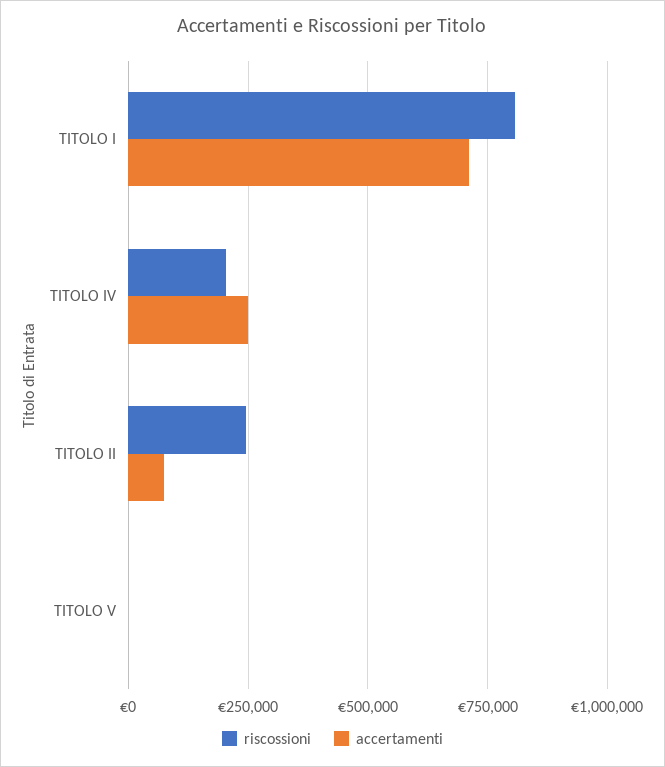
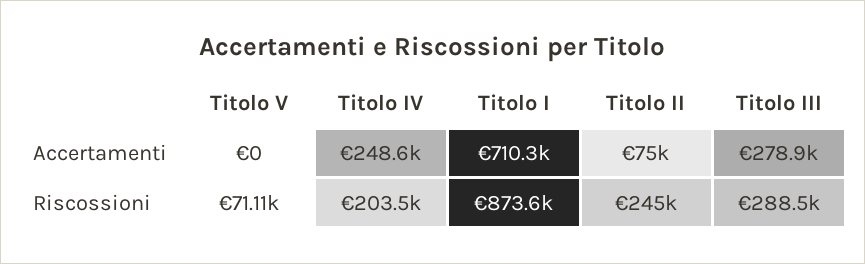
riscossioni, TITOLO I: 800000 -> 873600
riscossioni, TITOLO V: 0 -> 71110
accertamenti, Titolo III: none -> 278900
riscossioni, Titolo III: none -> 288500

